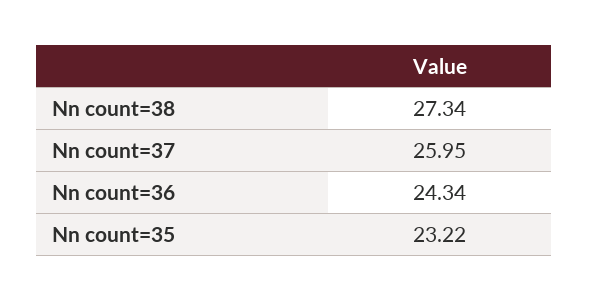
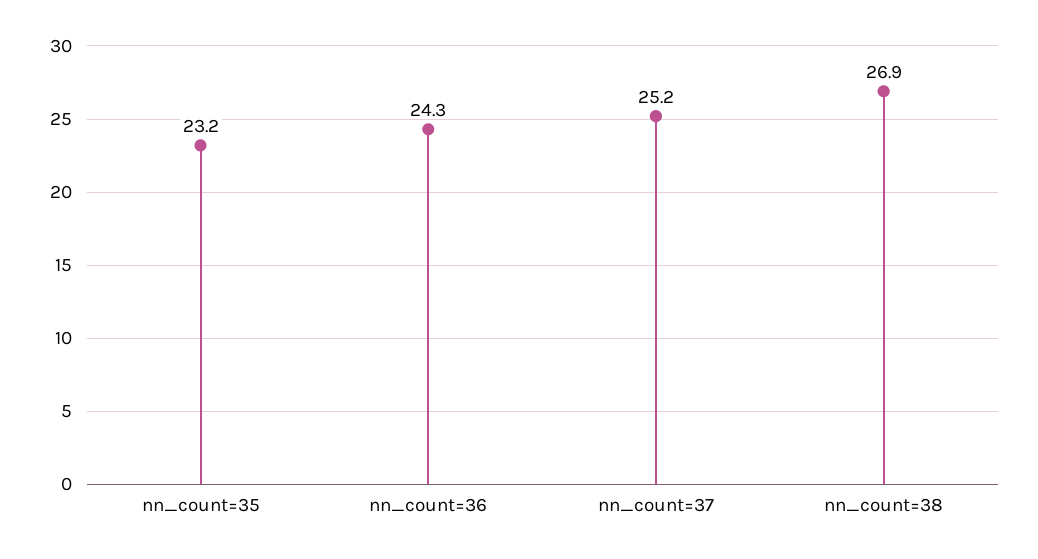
Nn count=38: 27.34 -> 26.9
Nn count=37: 25.95 -> 25.2

